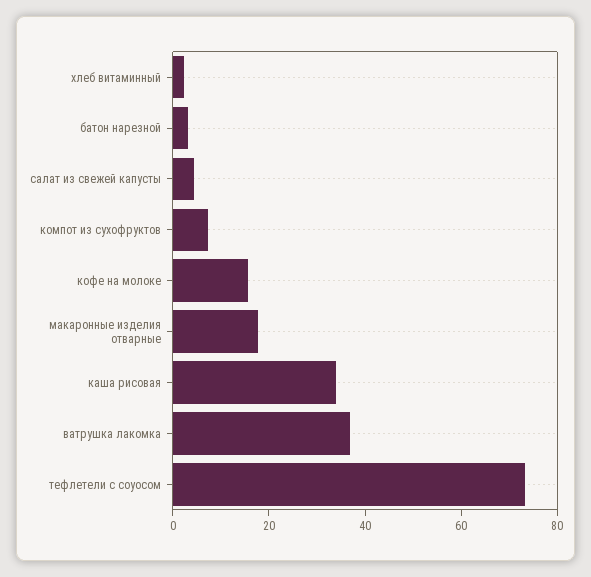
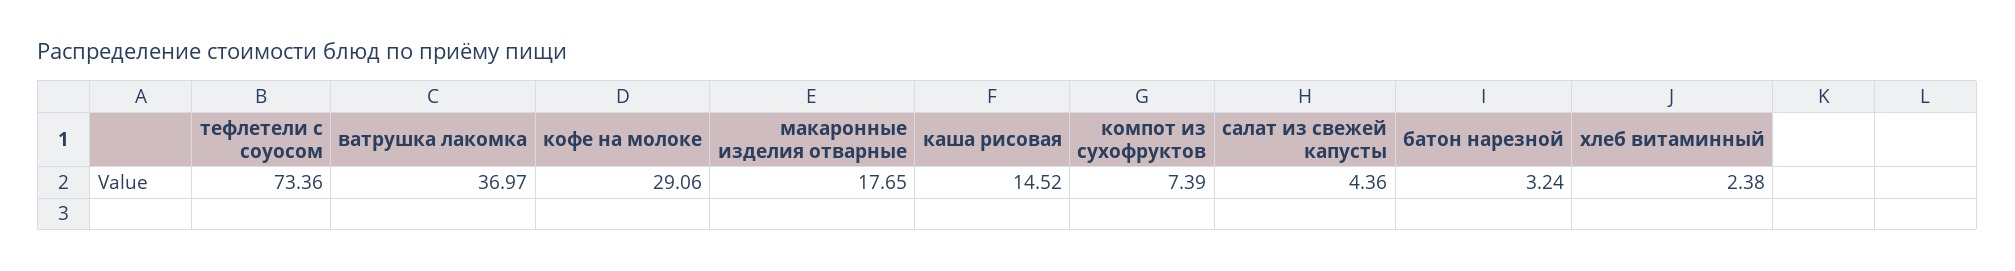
кофе на молоке: 15 -> 29.06
каша рисовая: 35 -> 14.52

